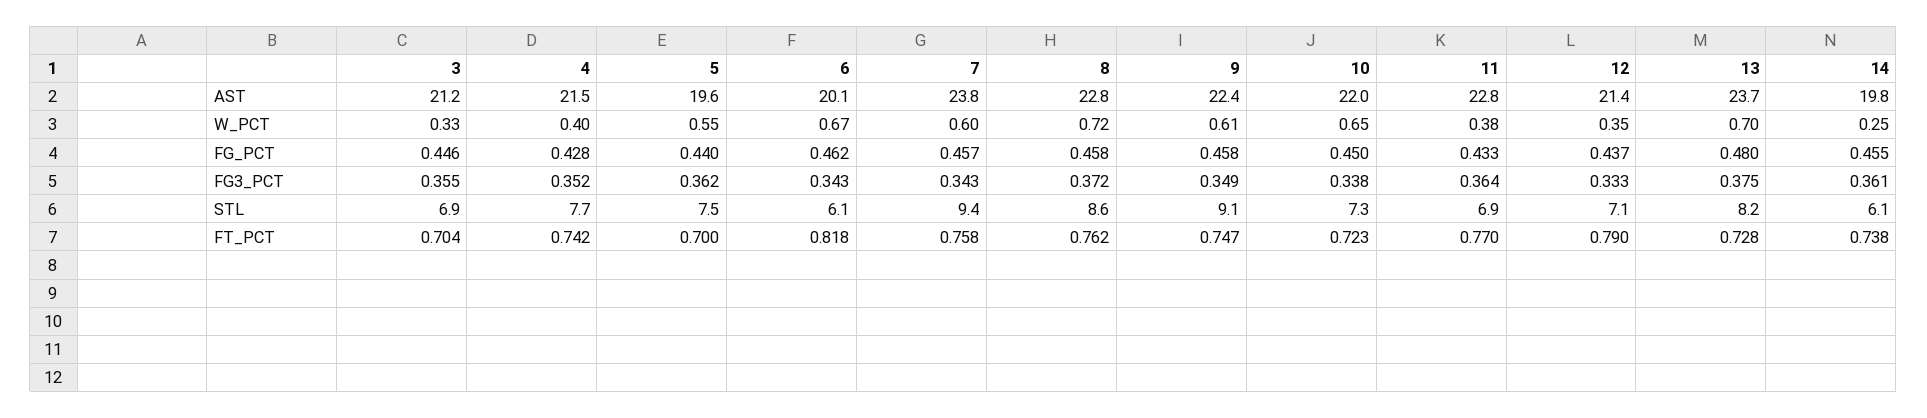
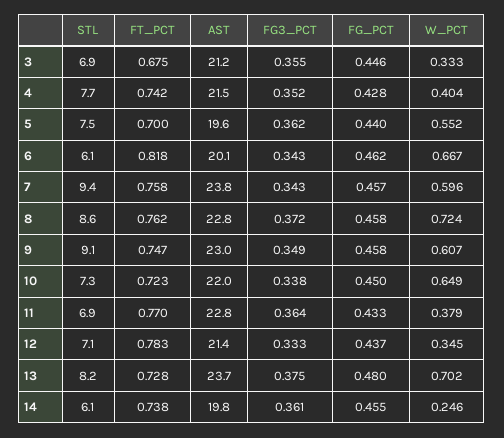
9, AST: 22.4 -> 23
3, FT_PCT: 0.704 -> 0.675
12, FT_PCT: 0.79 -> 0.783

